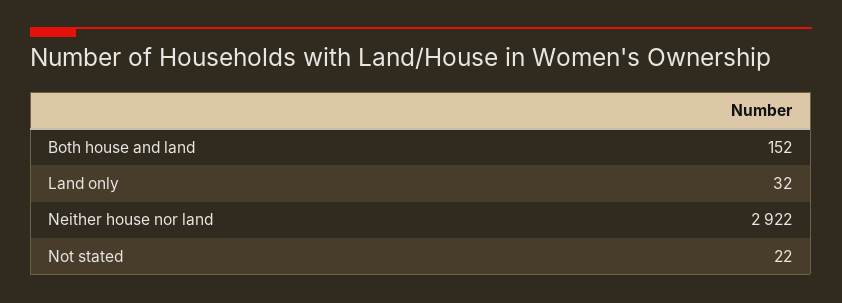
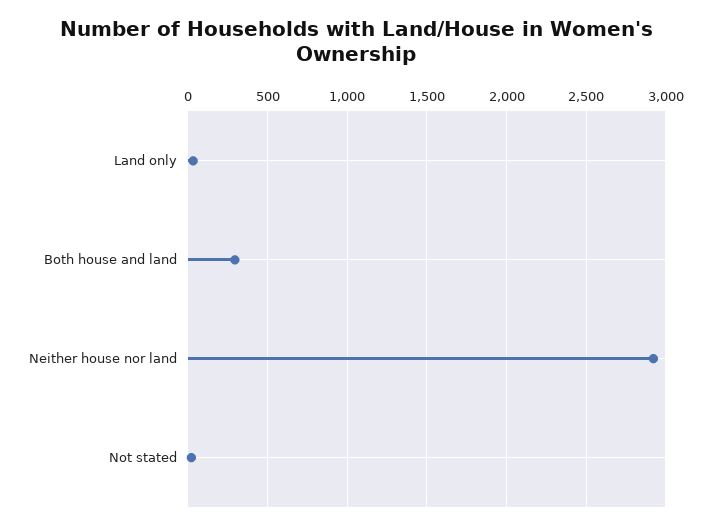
Both house and land: 152 -> 300

